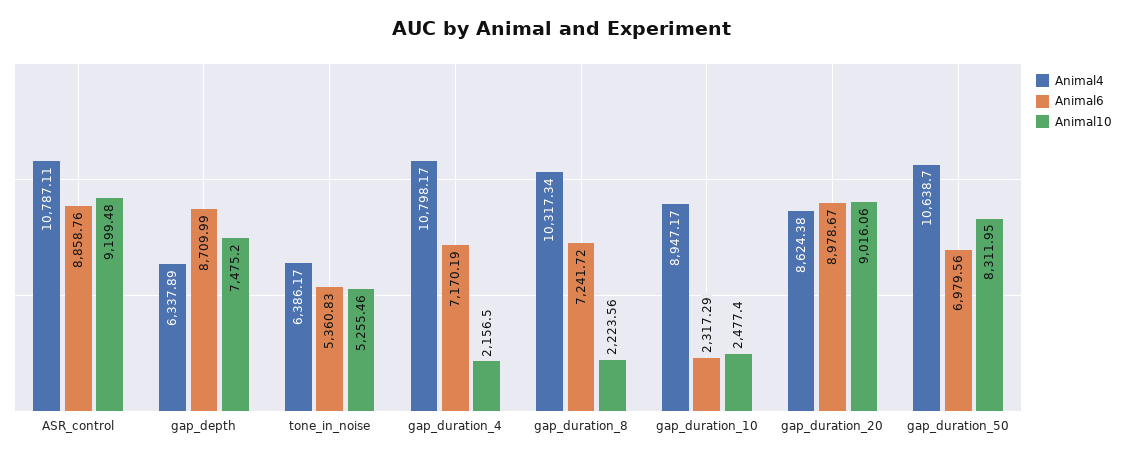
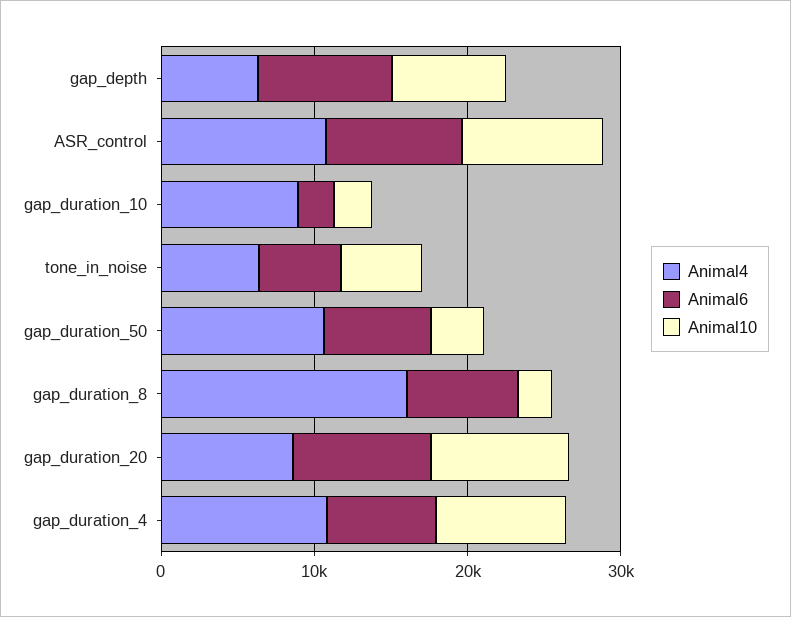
Animal10, gap_duration_4: 2156.5 -> 8000
Animal4, gap_duration_8: 10317.34 -> 16000
Animal10, gap_duration_50: 8311.95 -> 4000

